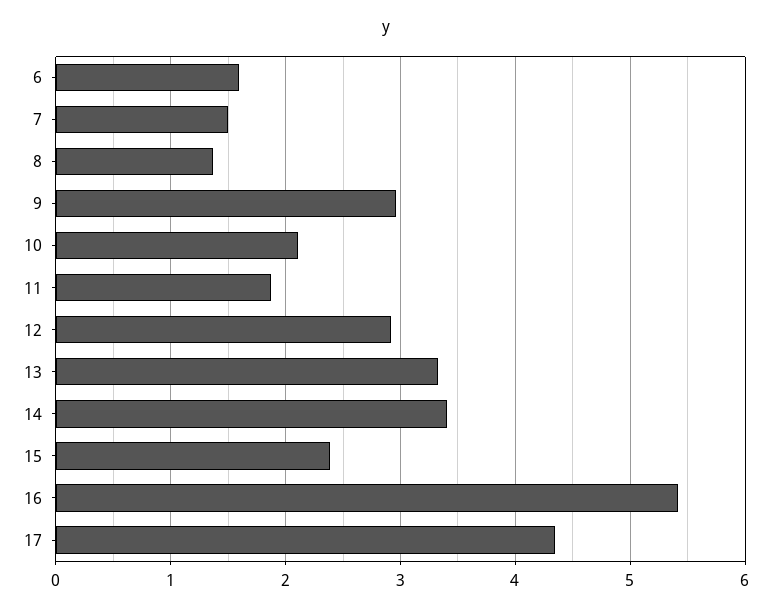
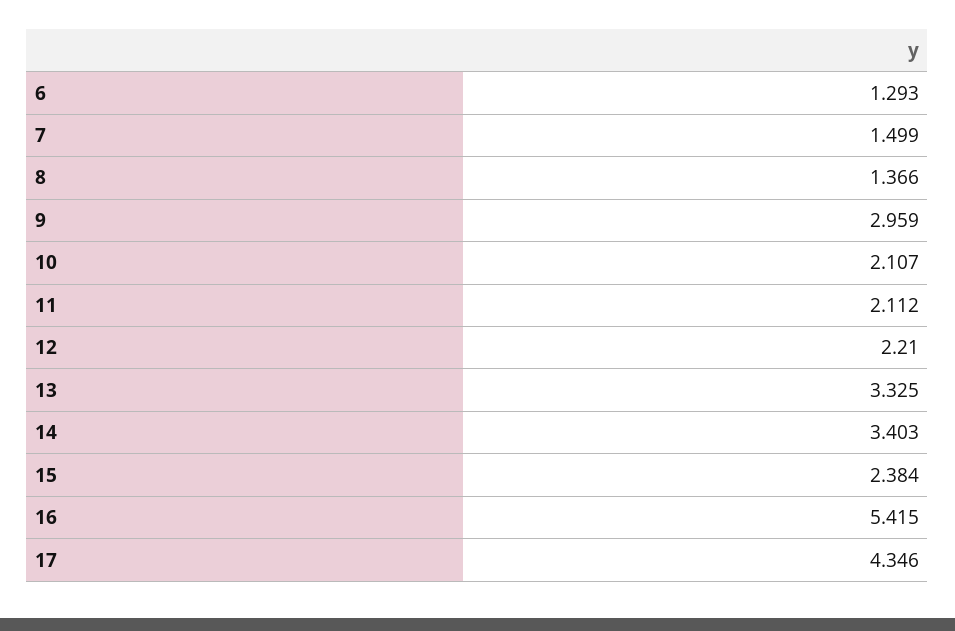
6: 1.6 -> 1.293
11: 1.9 -> 2.112
12: 2.9 -> 2.21

